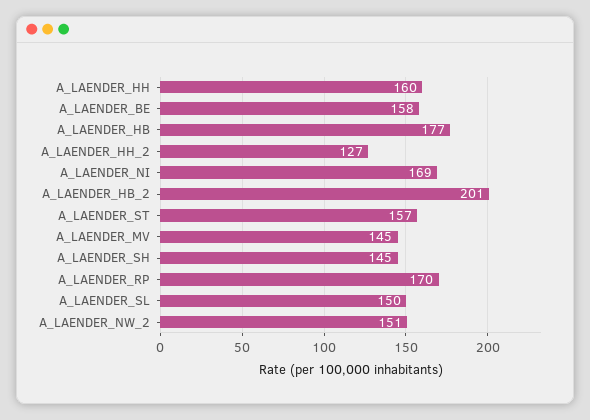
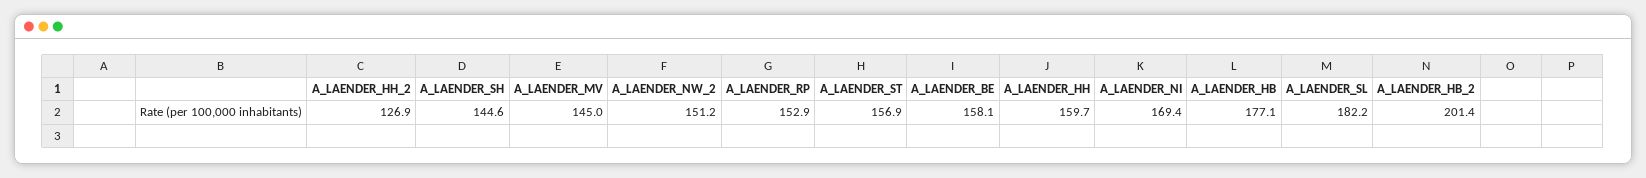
A_LAENDER_RP: 170 -> 152.9
A_LAENDER_SL: 150 -> 182.2

